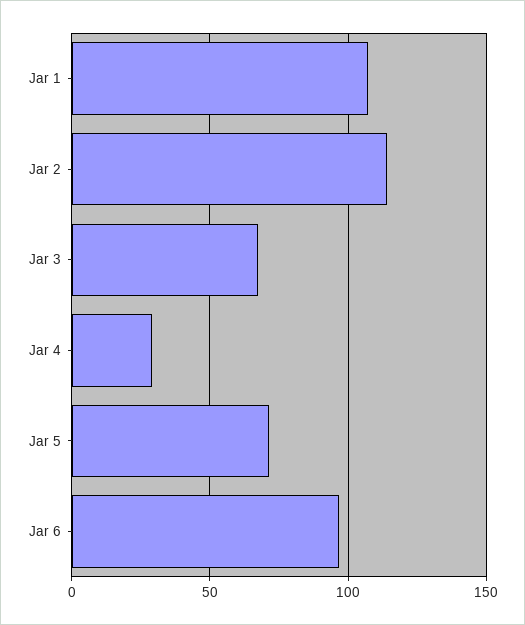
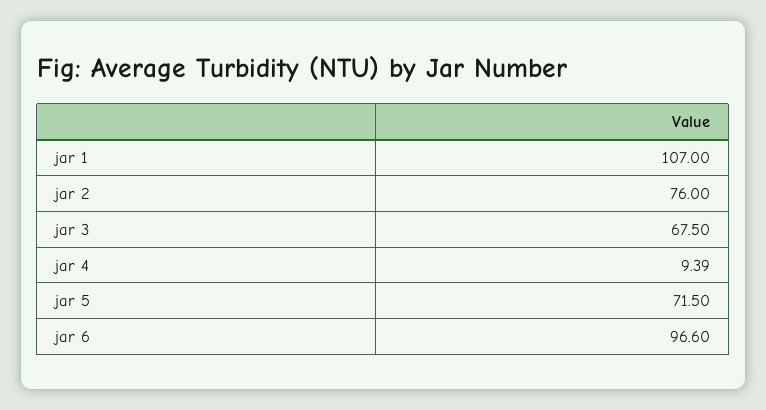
Jar 2: 115 -> 76
Jar 4: 30 -> 9.39

